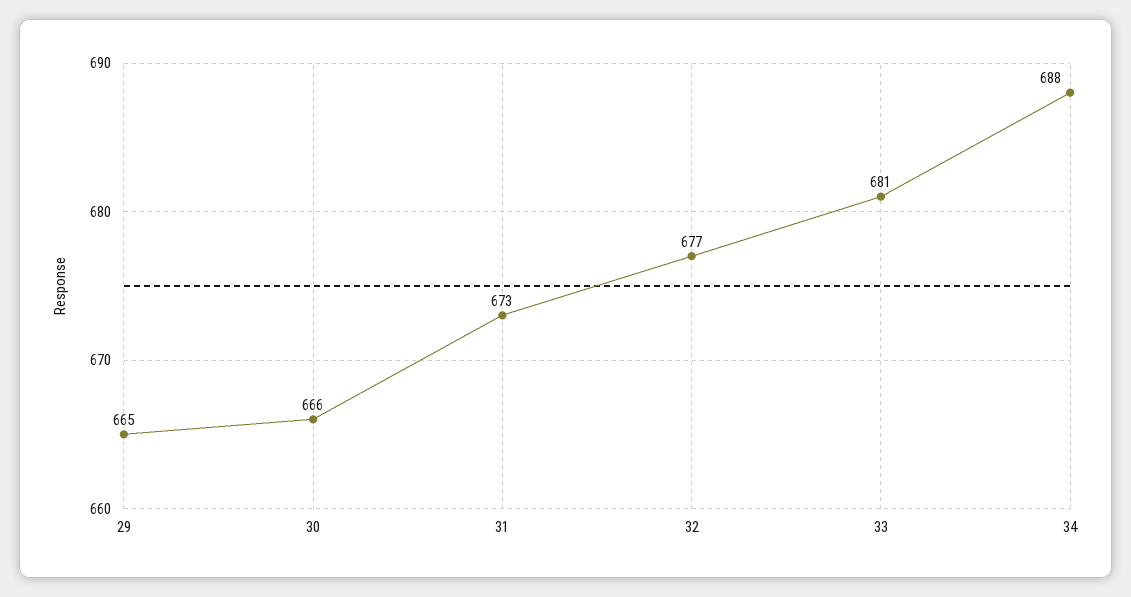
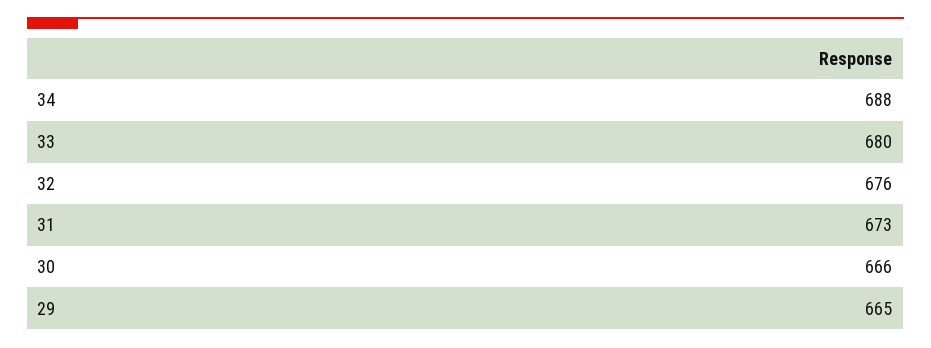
32: 677 -> 676
33: 681 -> 680

